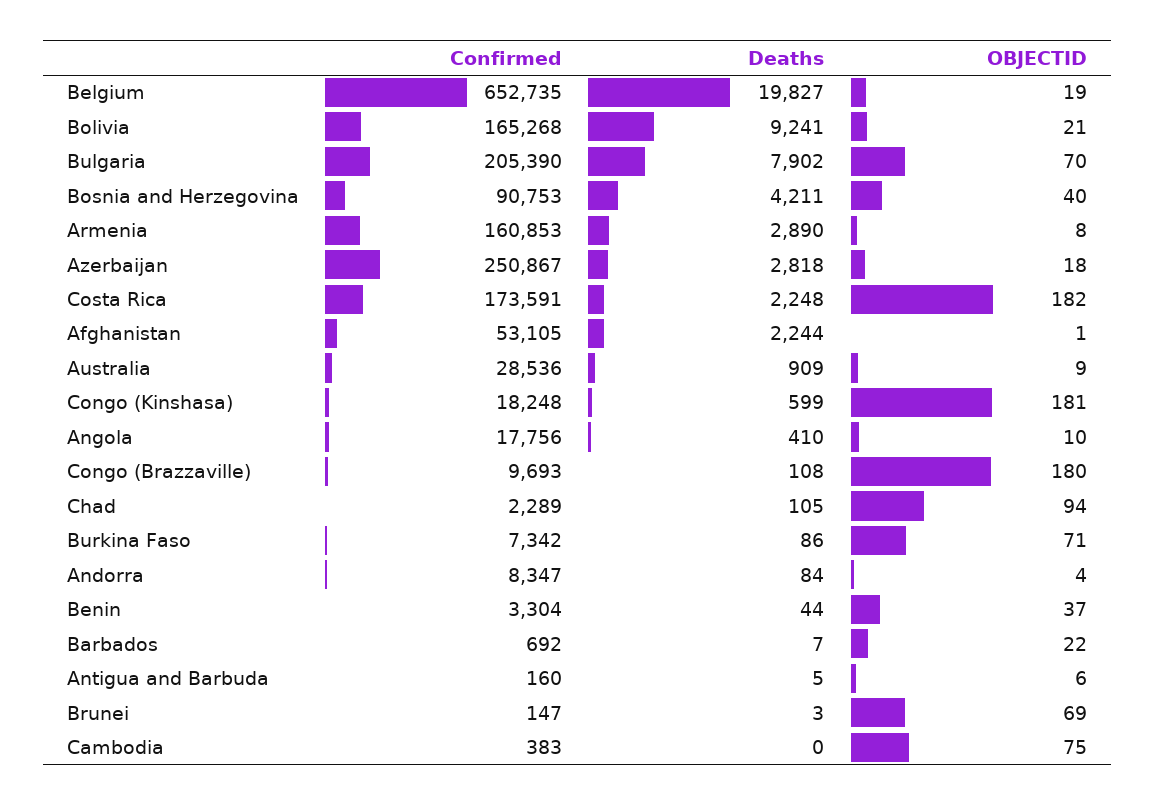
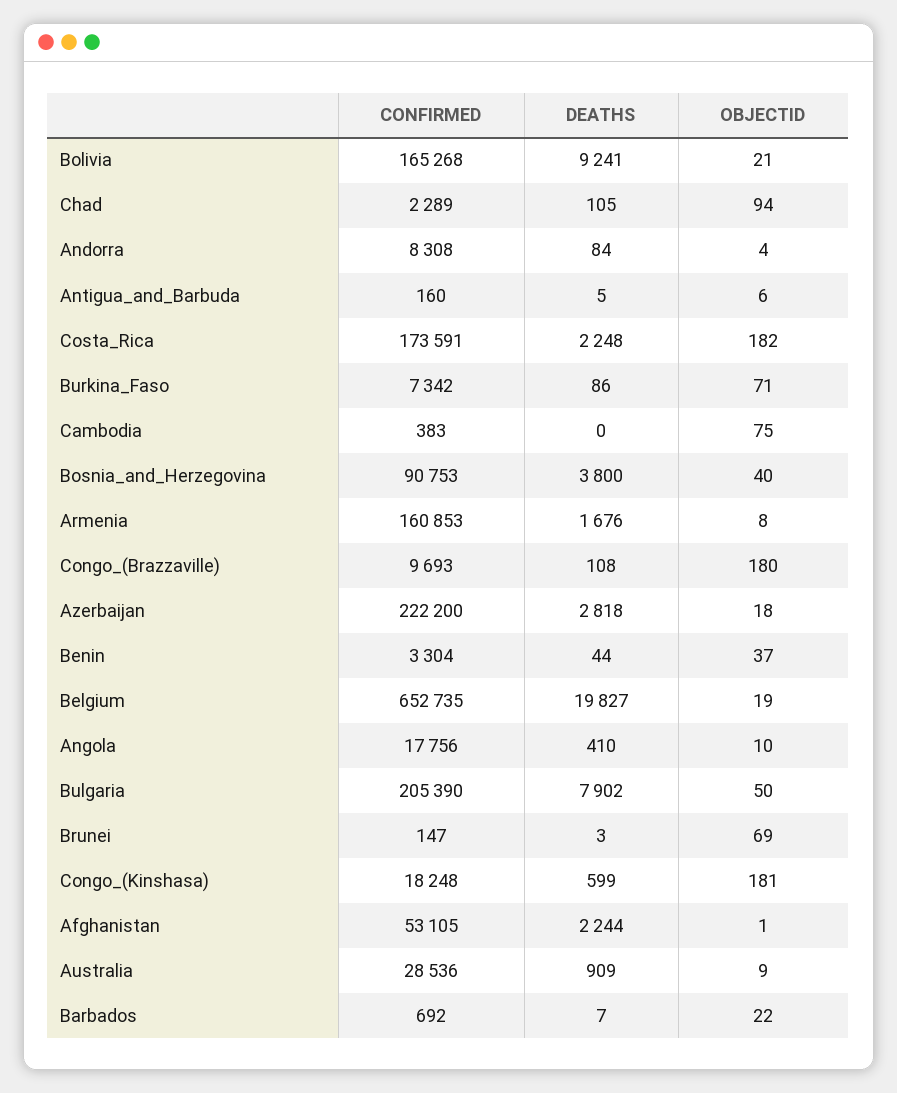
OBJECTID, Bulgaria: 70 -> 50
Deaths, Bosnia and Herzegovina: 4211 -> 3800
Deaths, Armenia: 2890 -> 1676
Confirmed, Azerbaijan: 250867 -> 222200
Confirmed, Andorra: 8347 -> 8308

